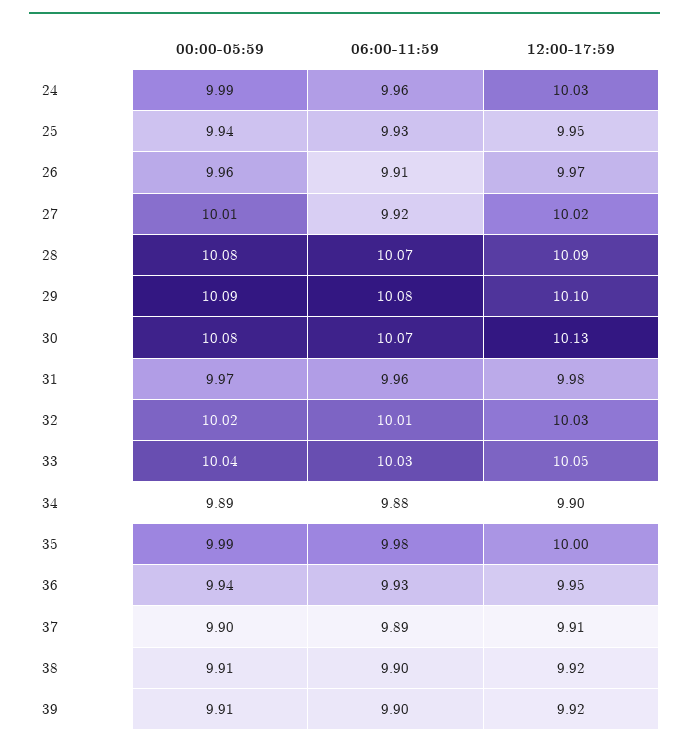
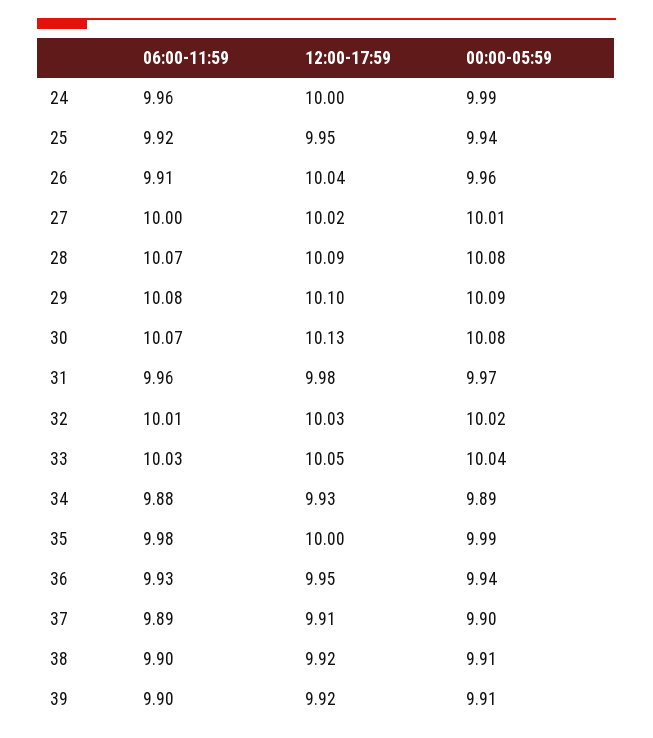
12:00-17:59, 24: 10.03 -> 10
06:00-11:59, 25: 9.93 -> 9.92
12:00-17:59, 26: 9.97 -> 10.04
06:00-11:59, 27: 9.92 -> 10
12:00-17:59, 34: 9.9 -> 9.93

